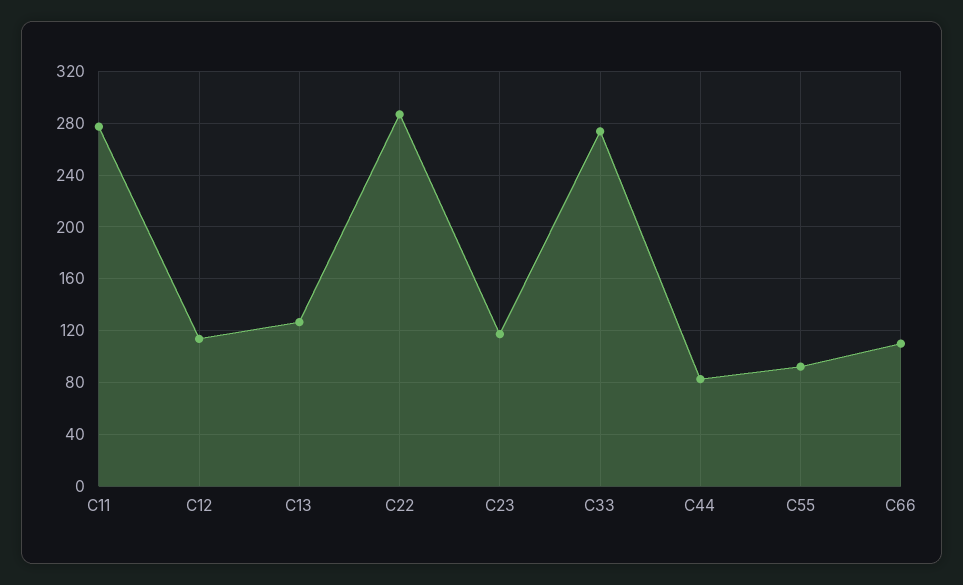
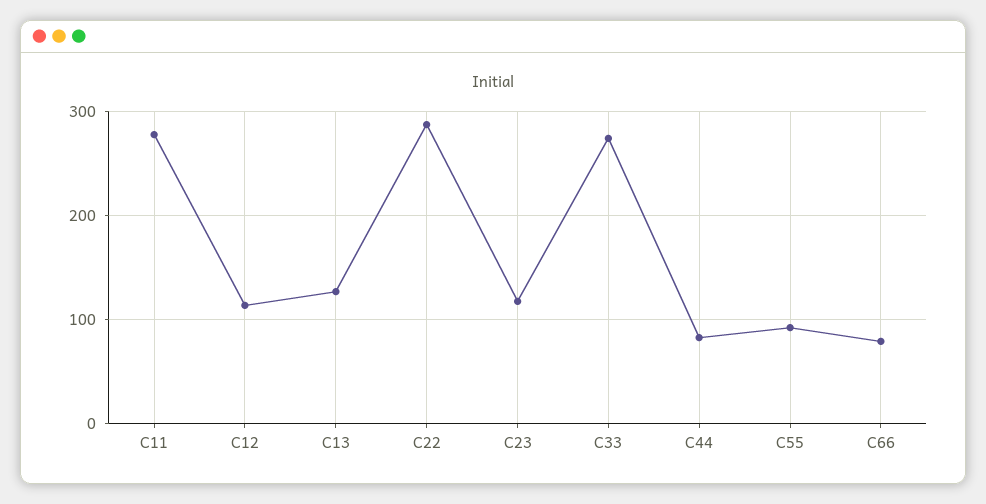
C66: 110 -> 80

